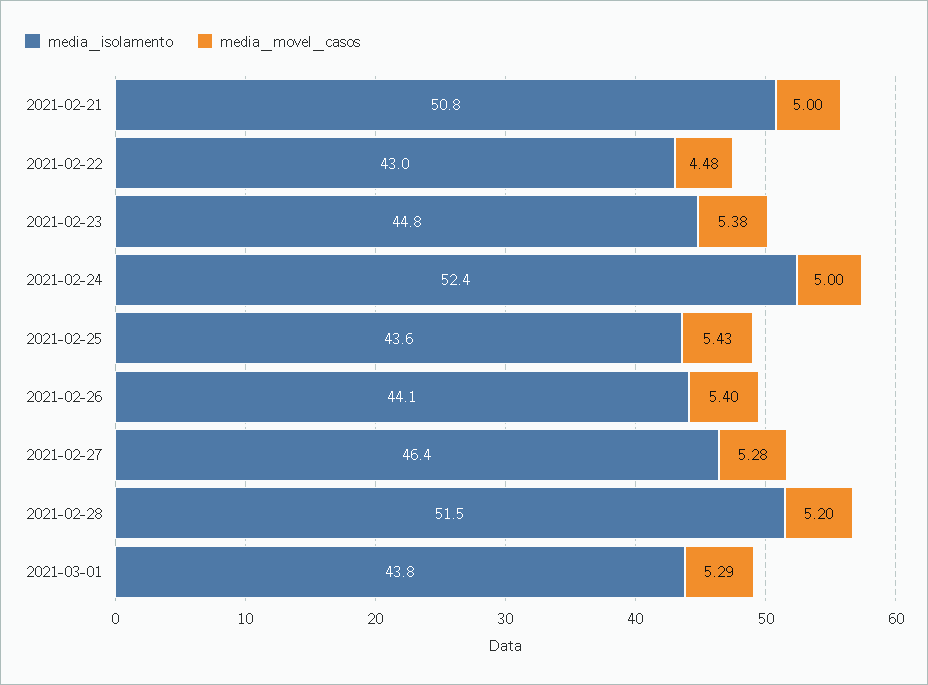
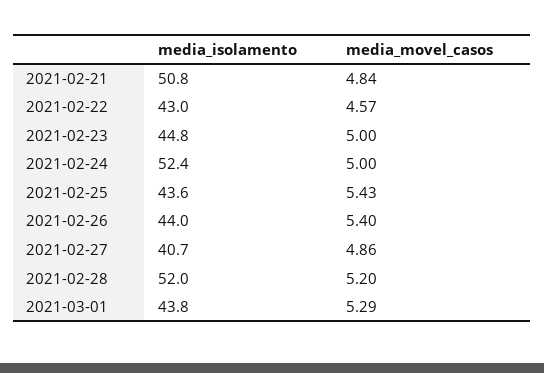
media_movel_casos, 2021-02-21: 5 -> 4.84
media_movel_casos, 2021-02-22: 4.48 -> 4.57
media_movel_casos, 2021-02-23: 5.38 -> 5
media_isolamento, 2021-02-26: 44.1 -> 44
media_isolamento, 2021-02-27: 46.4 -> 40.7
media_movel_casos, 2021-02-27: 5.28 -> 4.86
media_isolamento, 2021-02-28: 51.5 -> 52

